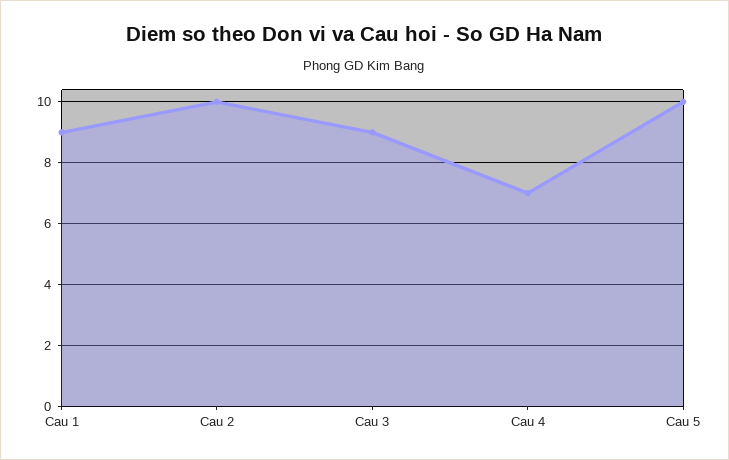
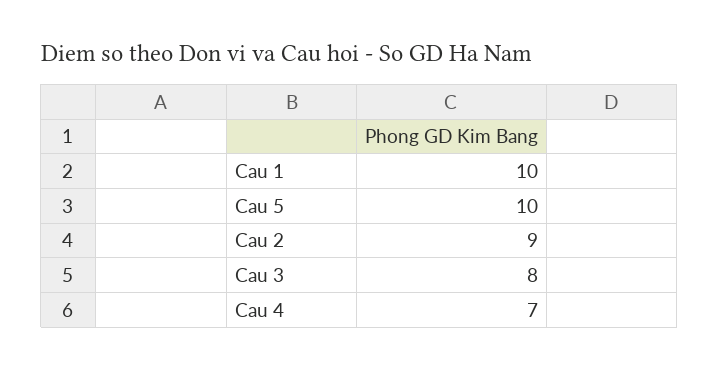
Cau 1: 9 -> 10
Cau 2: 10 -> 9
Cau 3: 9 -> 8

